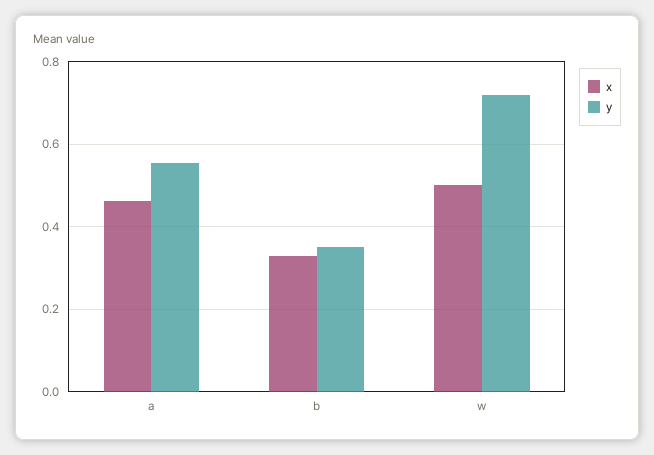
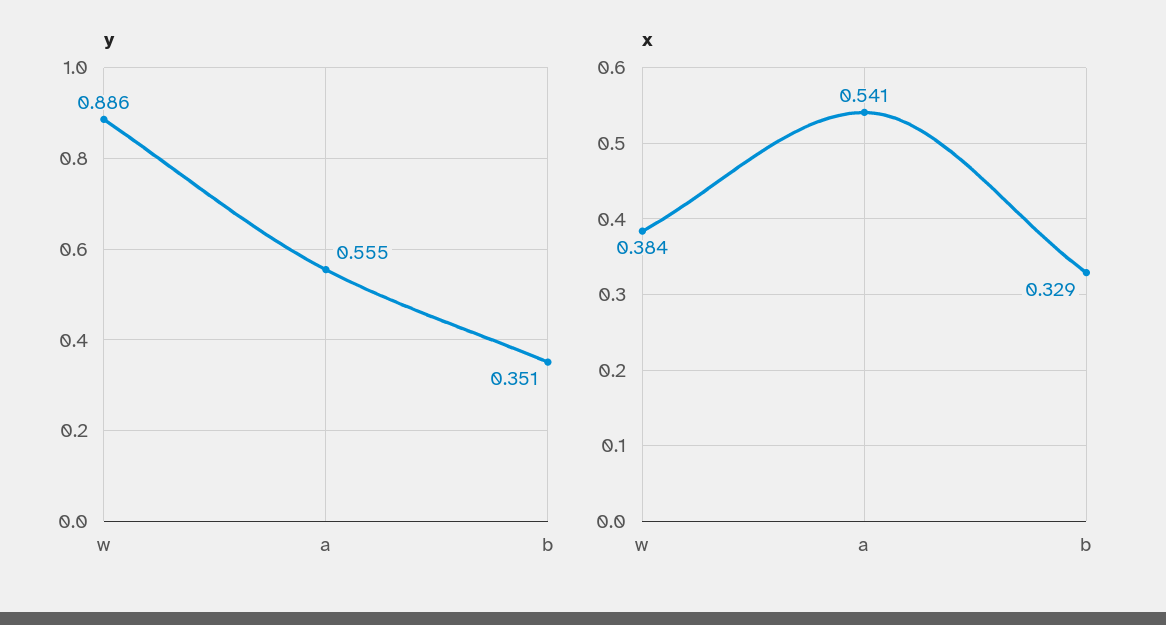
x, a: 0.46 -> 0.541
x, w: 0.5 -> 0.384
y, w: 0.72 -> 0.886

